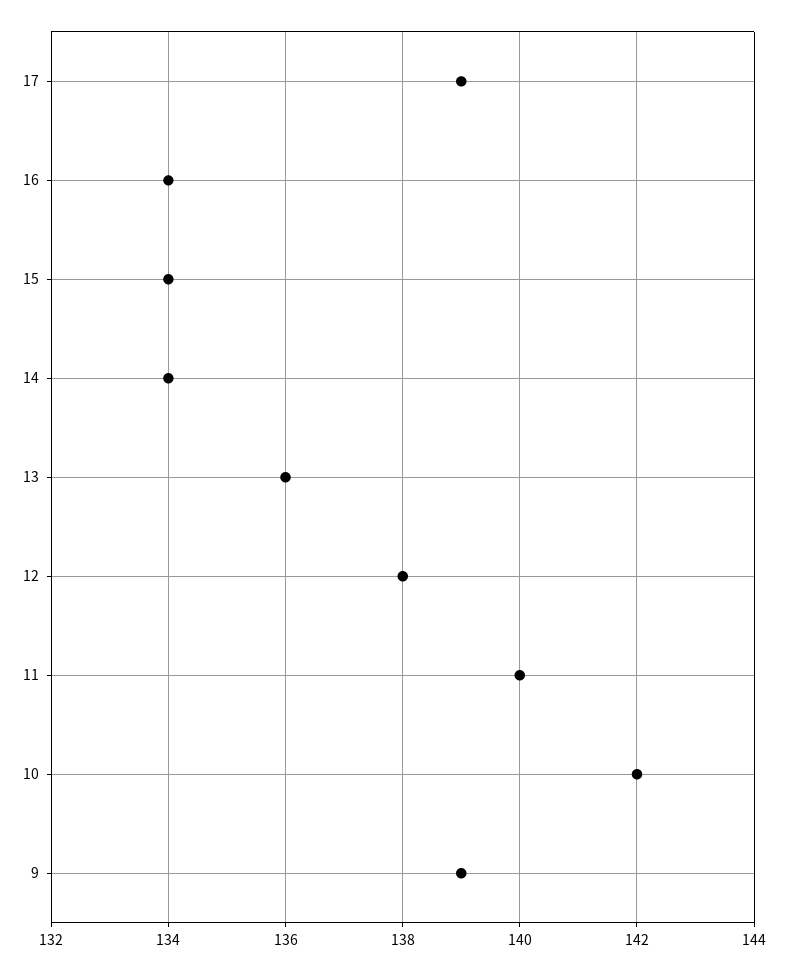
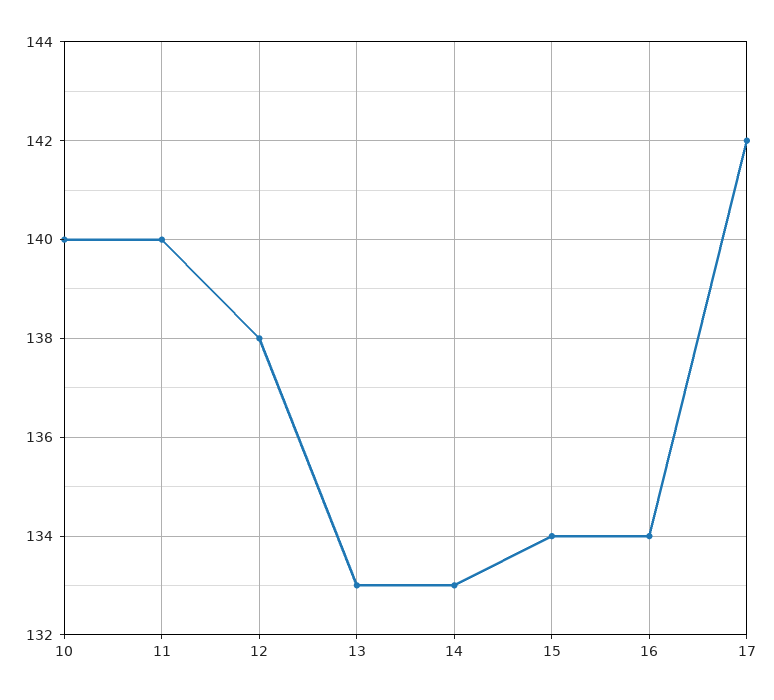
17: 139 -> 142
14: 134 -> 133
13: 136 -> 133
10: 142 -> 140
9: 139 -> none

